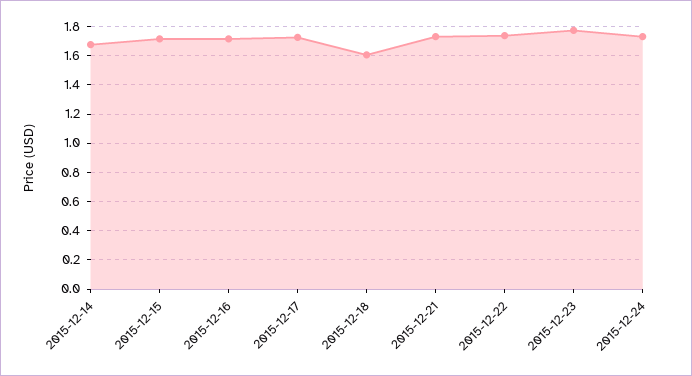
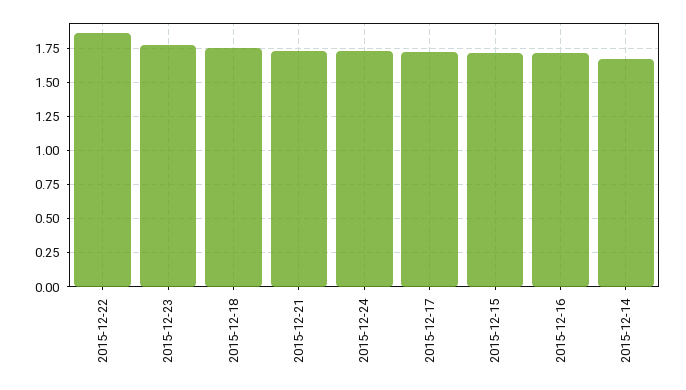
2015-12-18: 1.6 -> 1.75
2015-12-22: 1.75 -> 1.85

